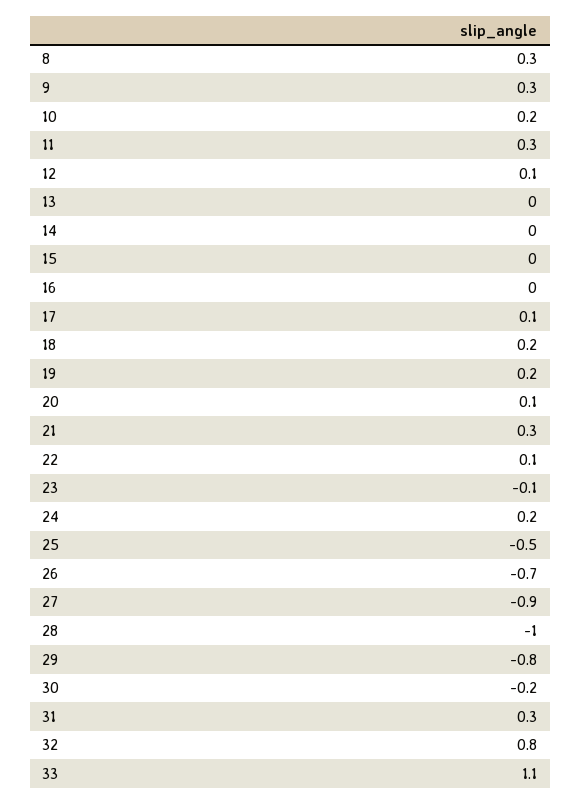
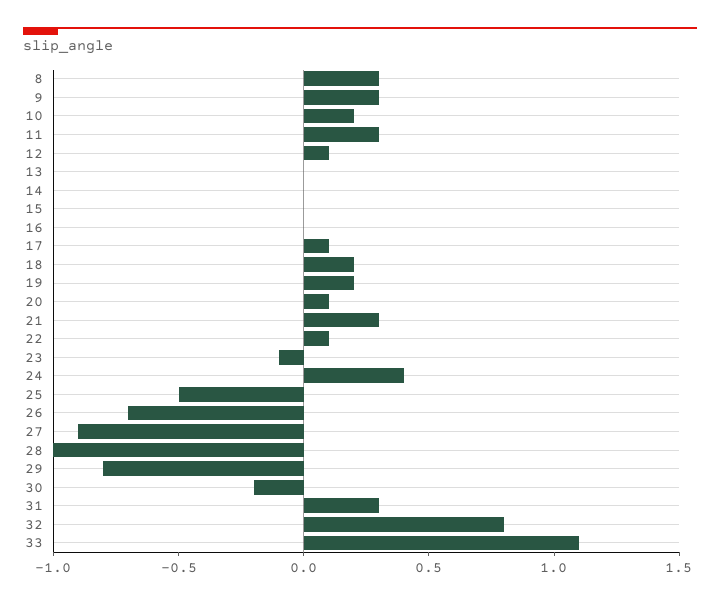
24: 0.2 -> 0.4

